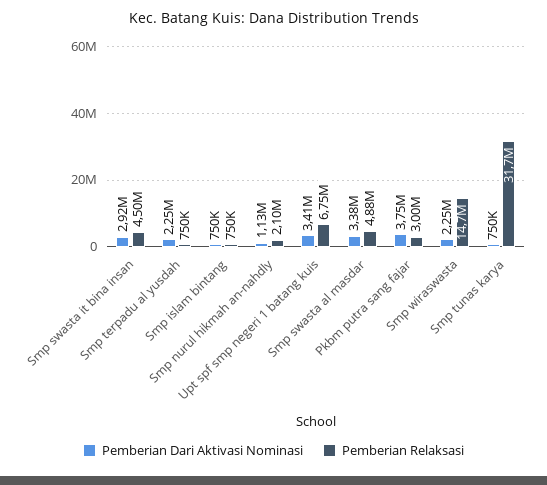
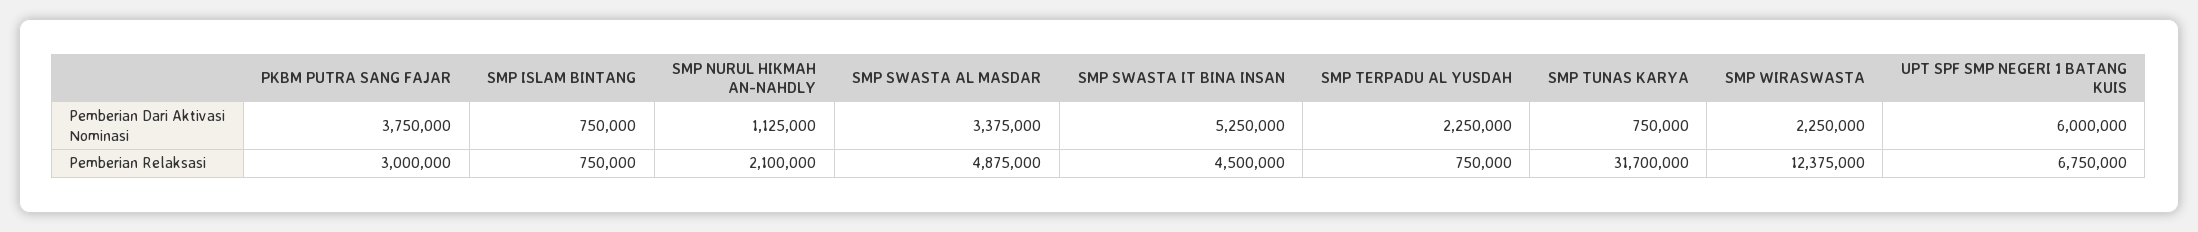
Pemberian Dari Aktivasi Nominasi, Smp swasta it bina insan: 2920000 -> 5250000
Pemberian Dari Aktivasi Nominasi, Upt spf smp negeri 1 batang kuis: 3410000 -> 6000000
Pemberian Relaksasi, Smp wiraswasta: 14700000 -> 12375000

